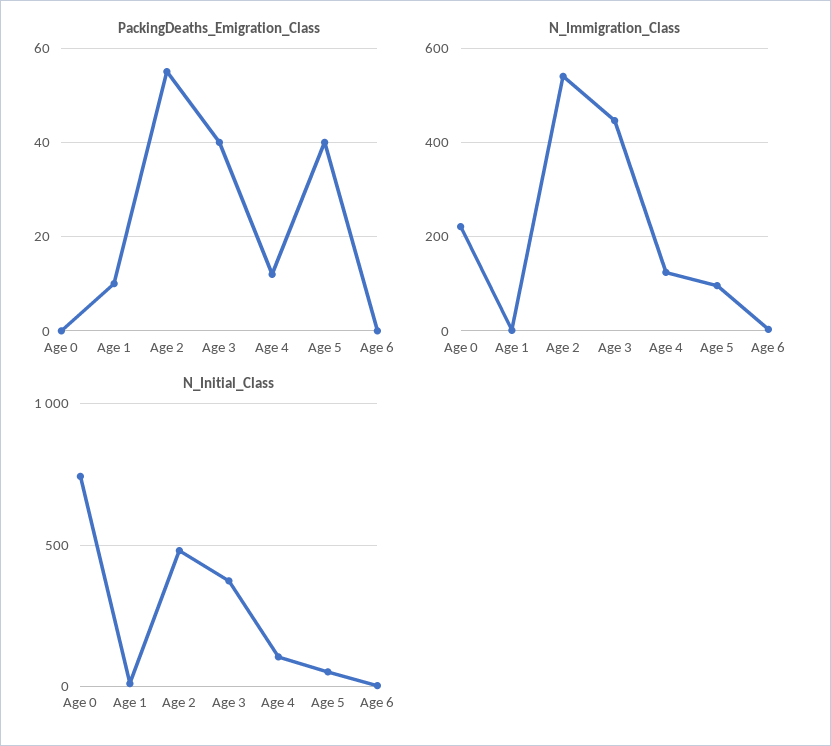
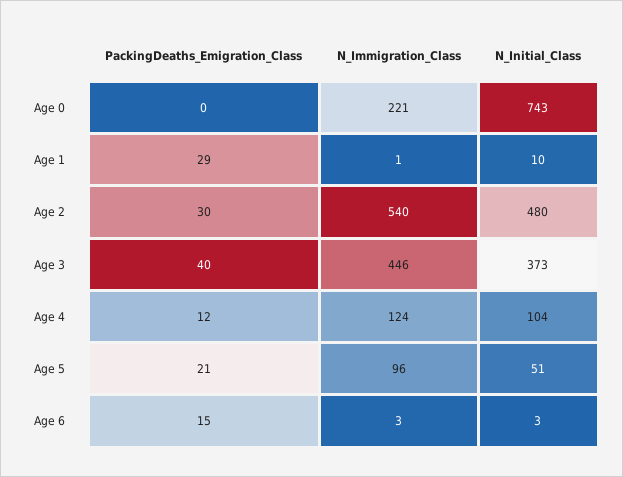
PackingDeaths_Emigration_Class, Age 1: 10 -> 29
PackingDeaths_Emigration_Class, Age 2: 55 -> 30
PackingDeaths_Emigration_Class, Age 5: 40 -> 21
PackingDeaths_Emigration_Class, Age 6: 0 -> 15

